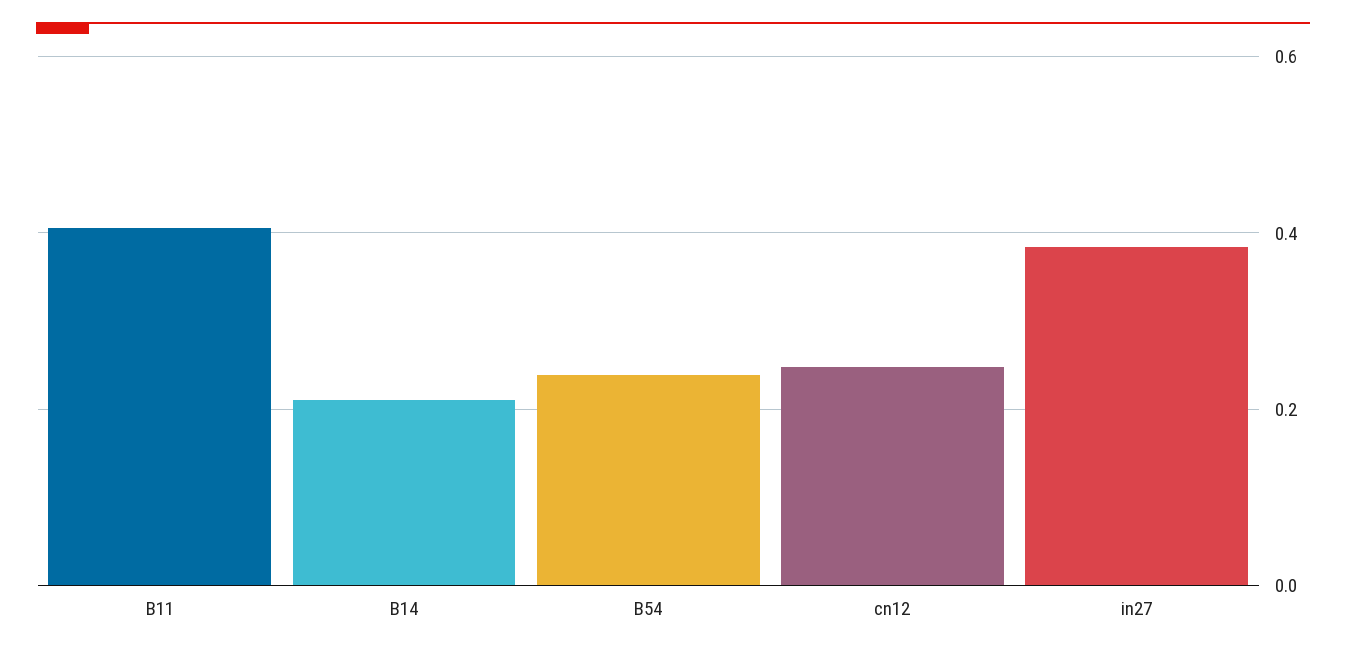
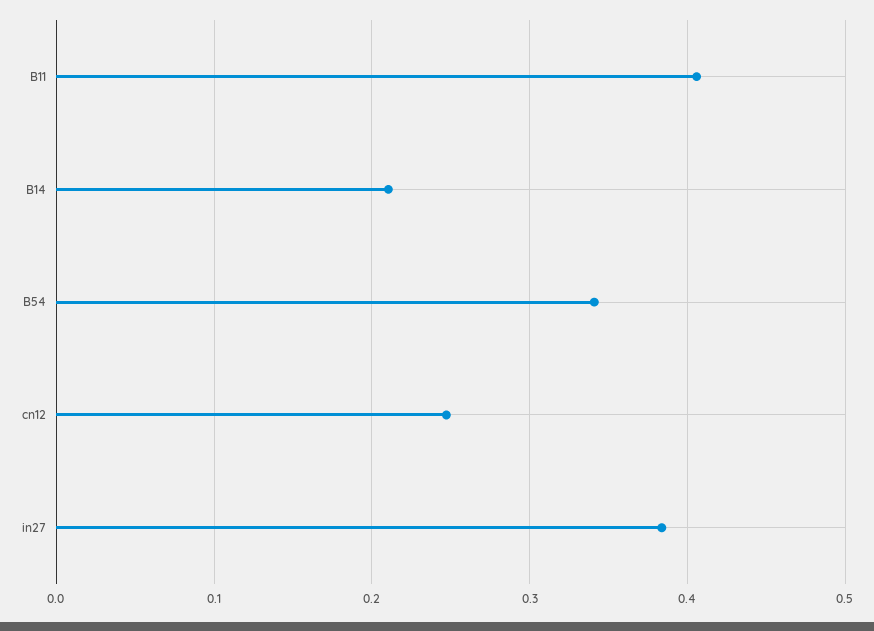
B54: 0.24 -> 0.34

